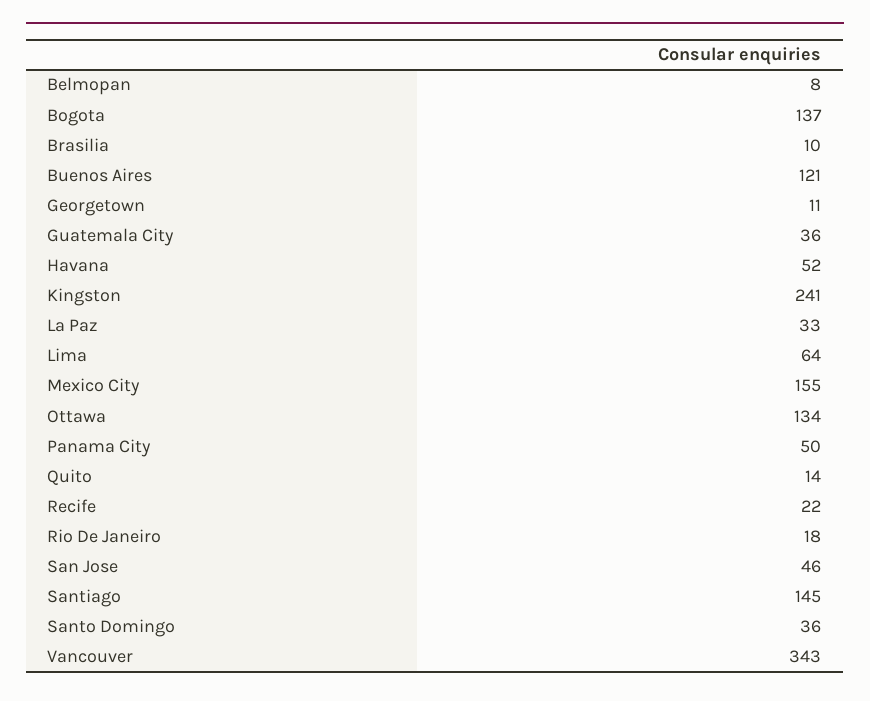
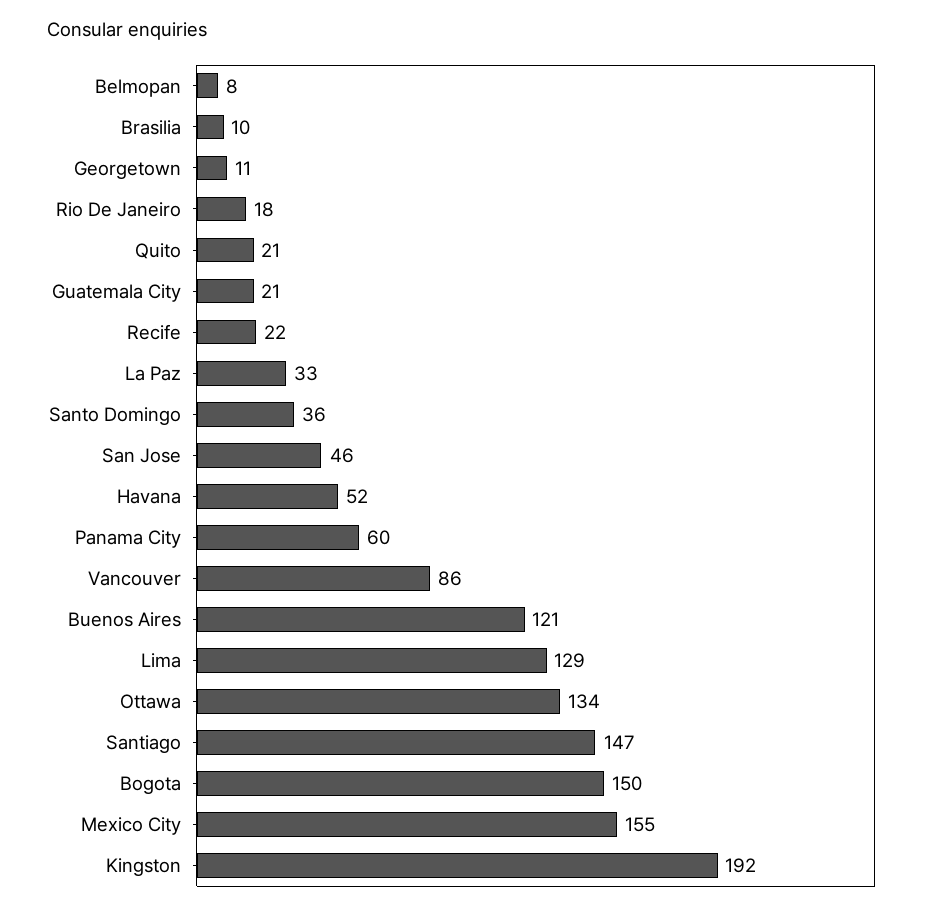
Bogota: 137 -> 150
Guatemala City: 36 -> 21
Kingston: 241 -> 192
Lima: 64 -> 129
Panama City: 50 -> 60
Quito: 14 -> 21
Santiago: 145 -> 147
Vancouver: 343 -> 86

